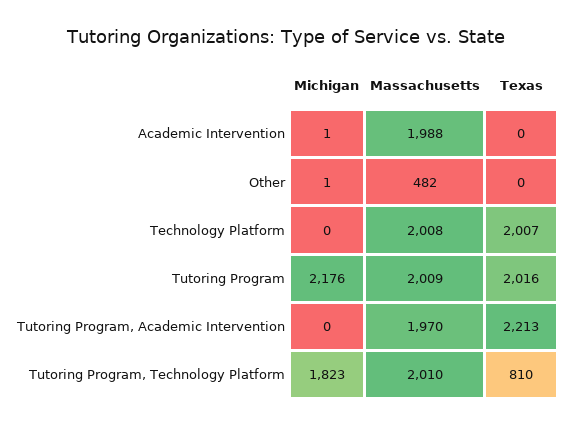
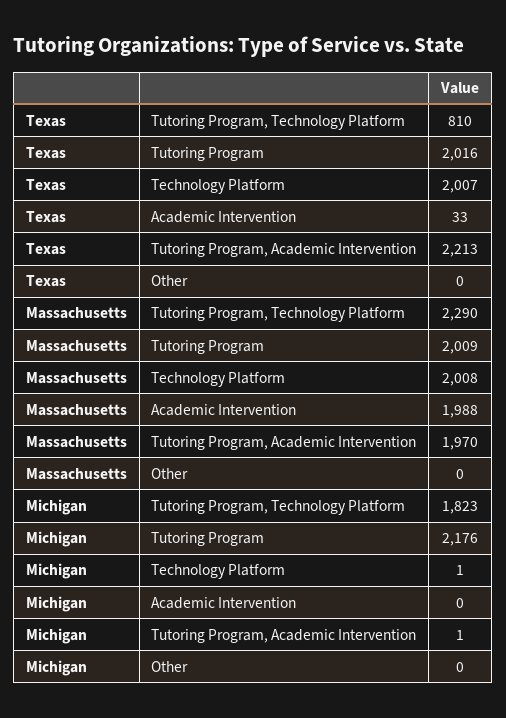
Michigan, Academic Intervention: 1 -> 0
Texas, Academic Intervention: 0 -> 33
Michigan, Other: 1 -> 0
Massachusetts, Other: 482 -> 0
Michigan, Technology Platform: 0 -> 1
Michigan, Tutoring Program, Academic Intervention: 0 -> 1
Massachusetts, Tutoring Program, Technology Platform: 2010 -> 2290

